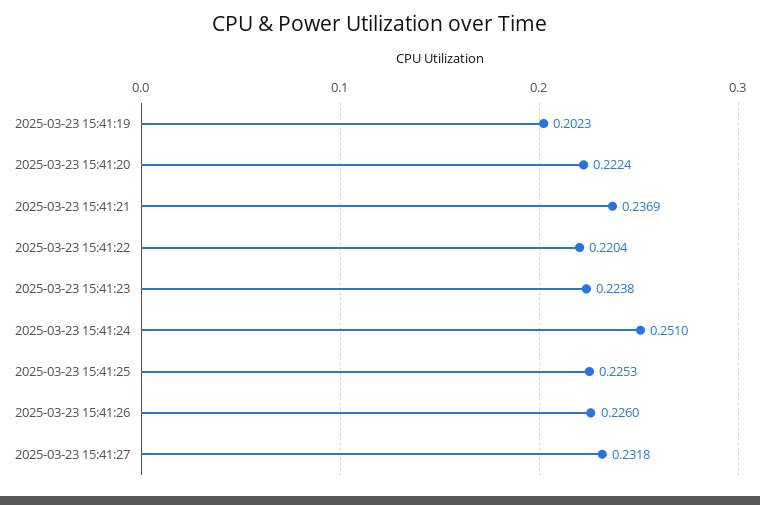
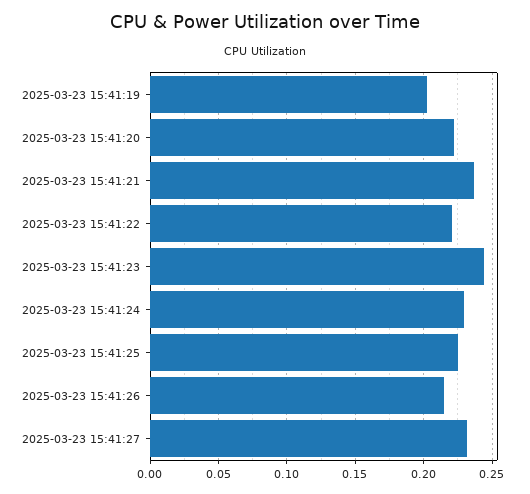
2025-03-23 15:41:23: 0.2238 -> 0.245
2025-03-23 15:41:24: 0.251 -> 0.23
2025-03-23 15:41:26: 0.226 -> 0.215

